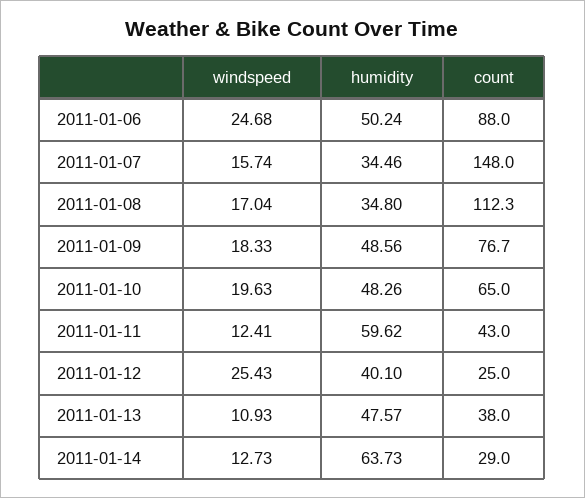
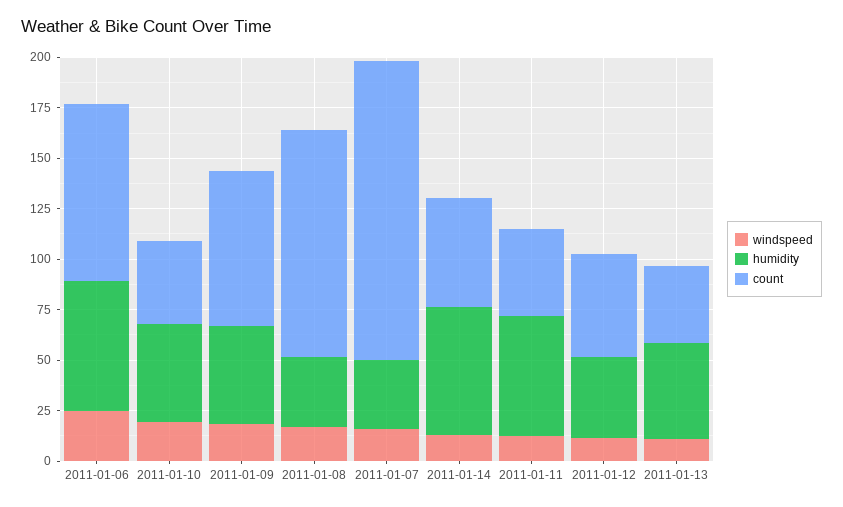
humidity, 2011-01-06: 50.24 -> 65
count, 2011-01-10: 65 -> 40
windspeed, 2011-01-12: 25.43 -> 10
count, 2011-01-12: 25 -> 50
count, 2011-01-14: 29 -> 55

